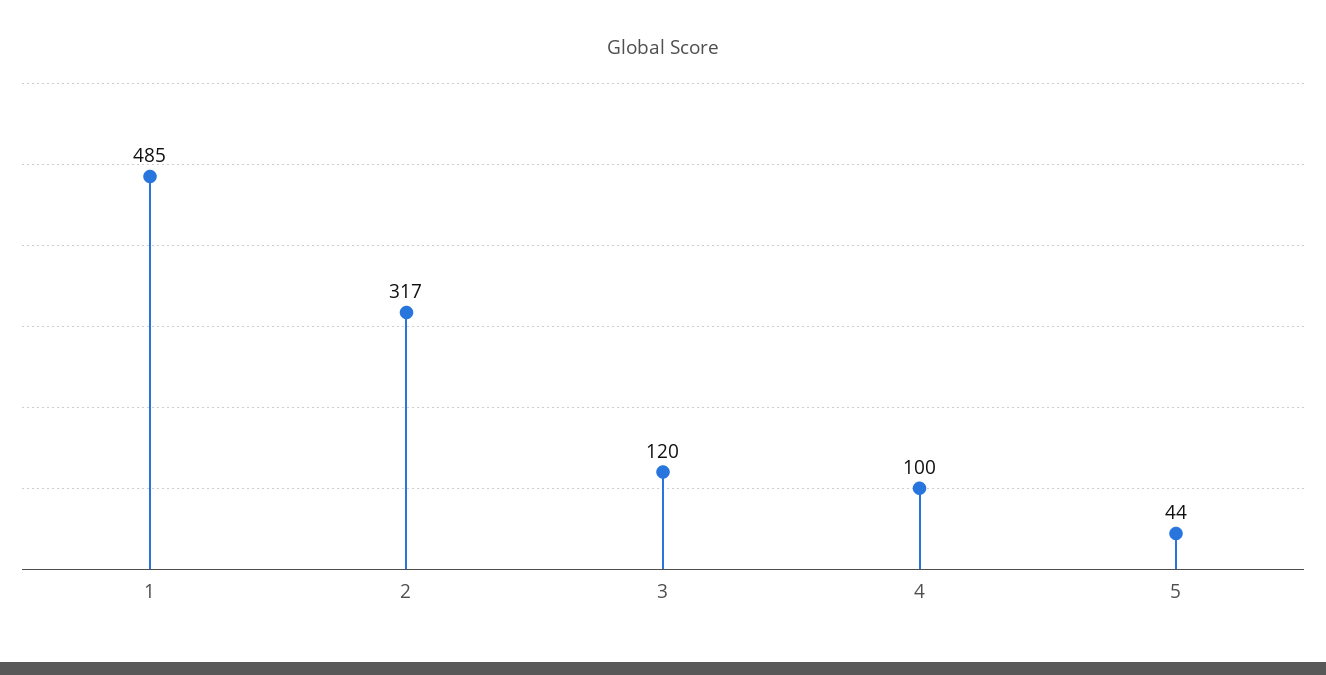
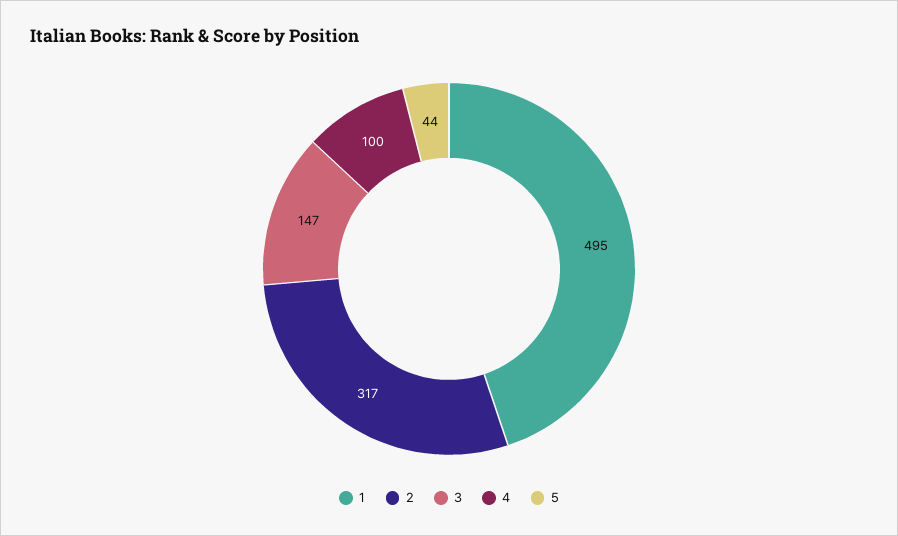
1: 485 -> 495
3: 120 -> 147

